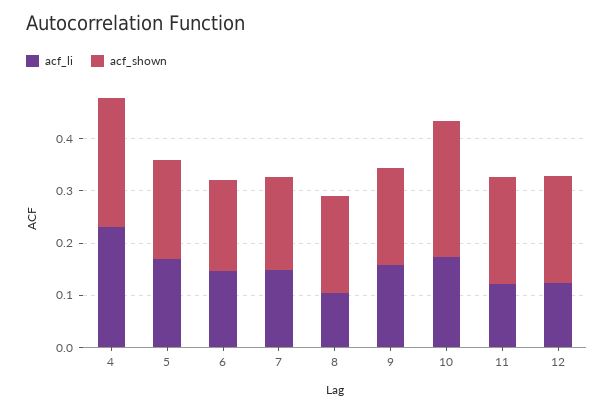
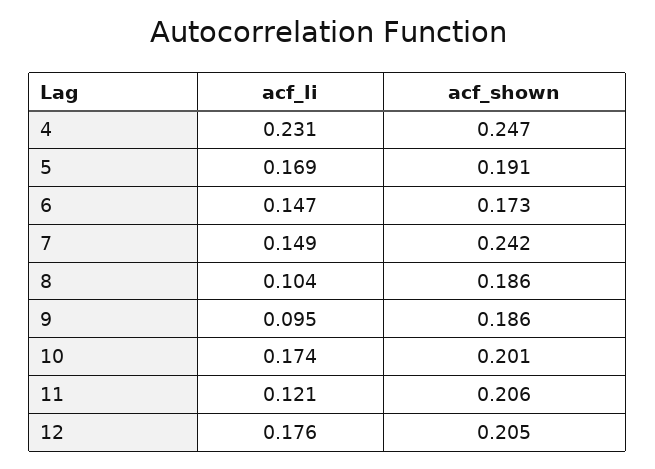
acf_shown, 7: 0.18 -> 0.242
acf_li, 9: 0.16 -> 0.095
acf_shown, 10: 0.26 -> 0.201
acf_li, 12: 0.12 -> 0.176

